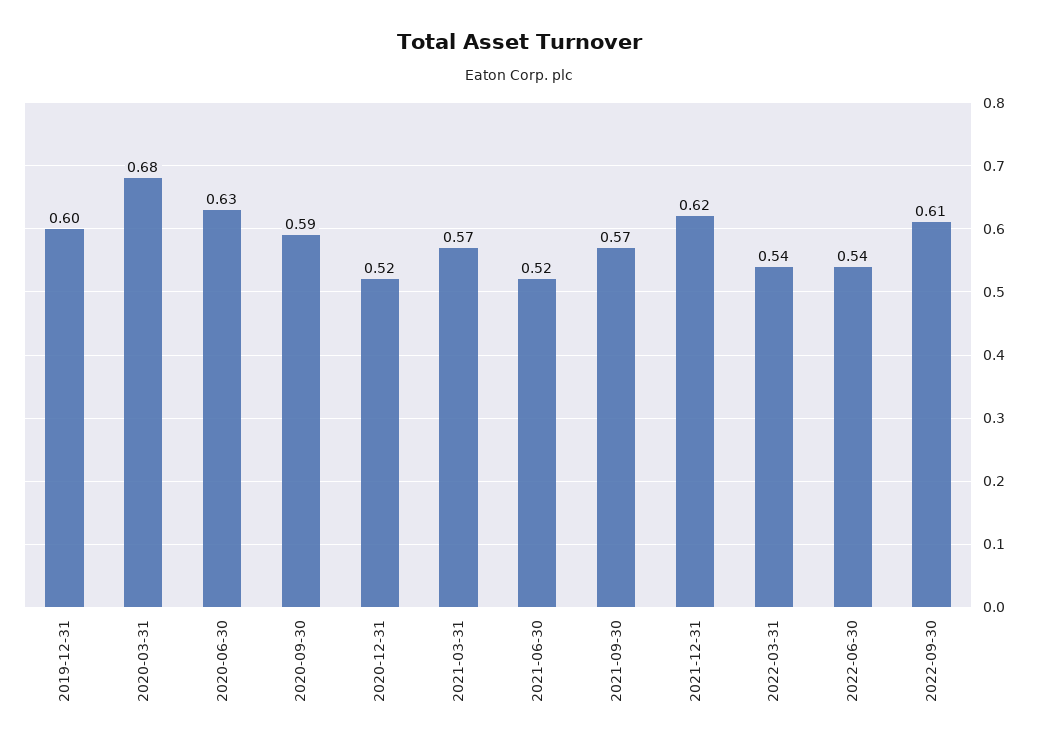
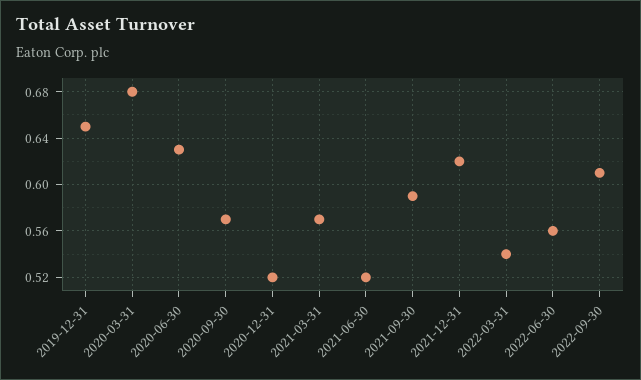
2019-12-31: 0.6 -> 0.65
2020-09-30: 0.59 -> 0.57
2021-09-30: 0.57 -> 0.59
2022-06-30: 0.54 -> 0.56

